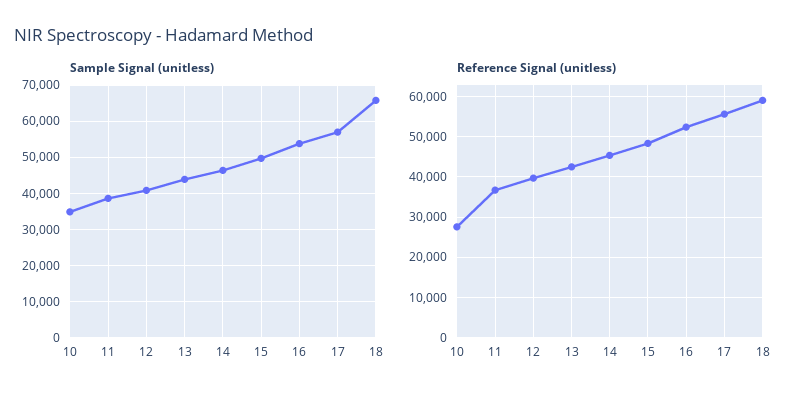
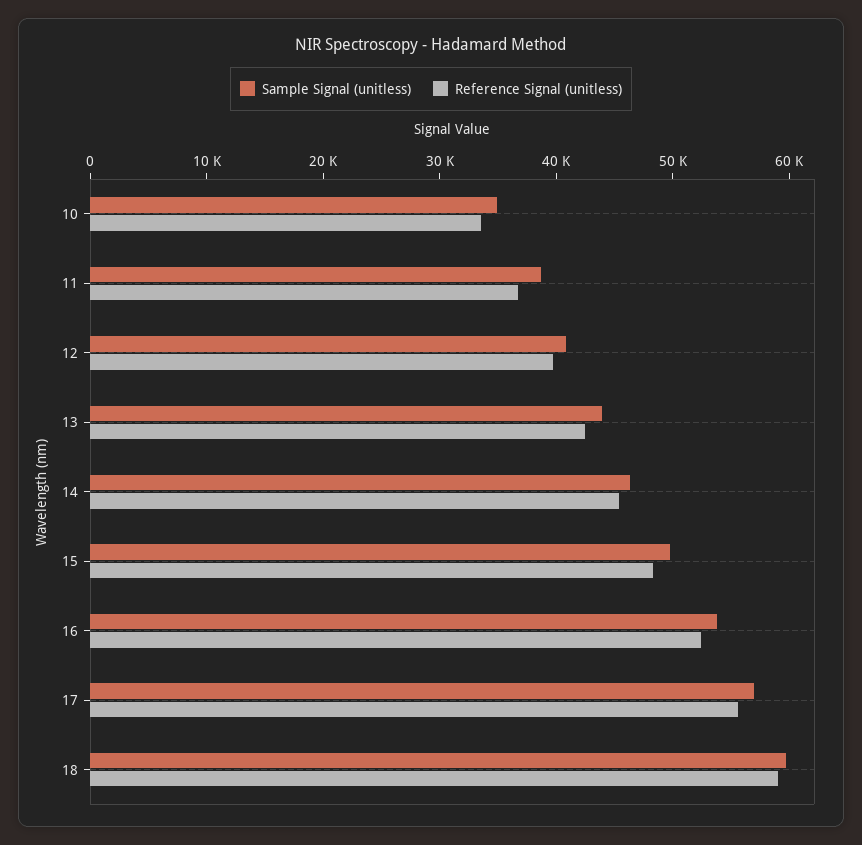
Sample Signal (unitless), 18: 66000 -> 60000
Reference Signal (unitless), 10: 28000 -> 34000

